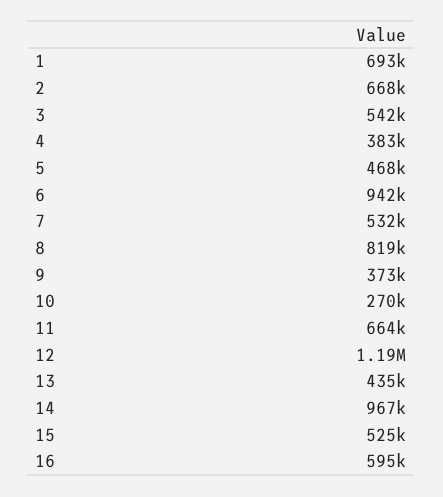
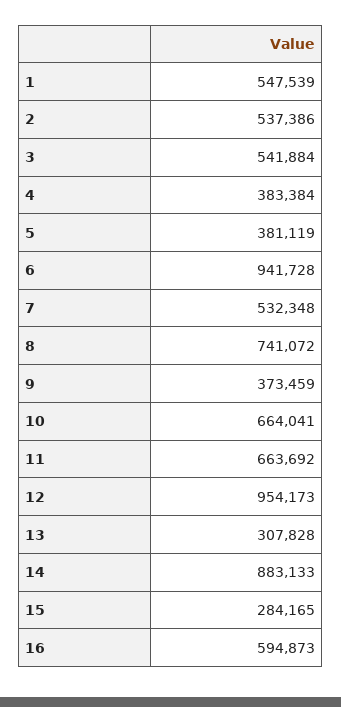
1: 693000 -> 547539
2: 668000 -> 537386
5: 468000 -> 381119
8: 819000 -> 741072
10: 270000 -> 664041
12: 1190000 -> 954173
13: 435000 -> 307828
14: 967000 -> 883133
15: 525000 -> 284165

